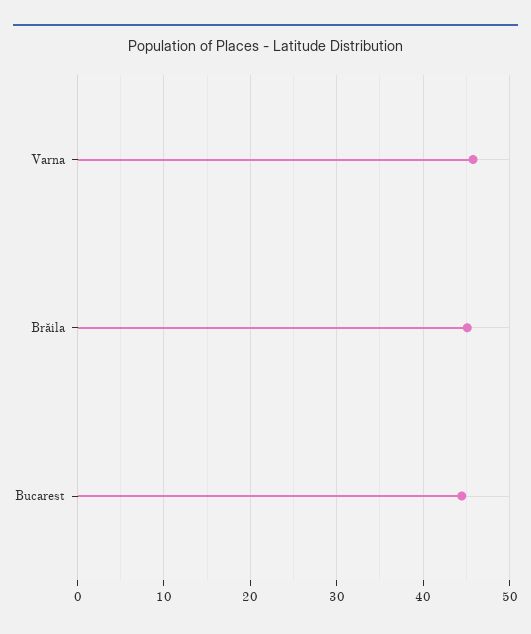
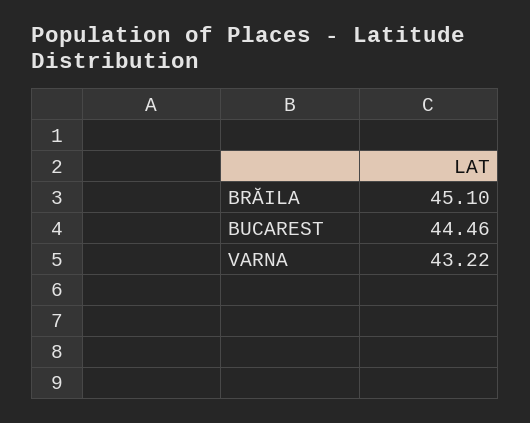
Varna: 46 -> 43.22

